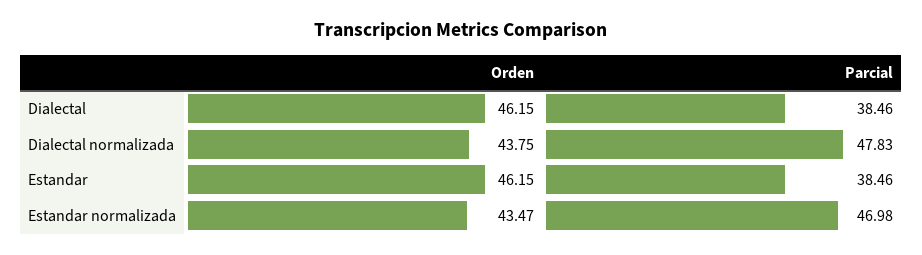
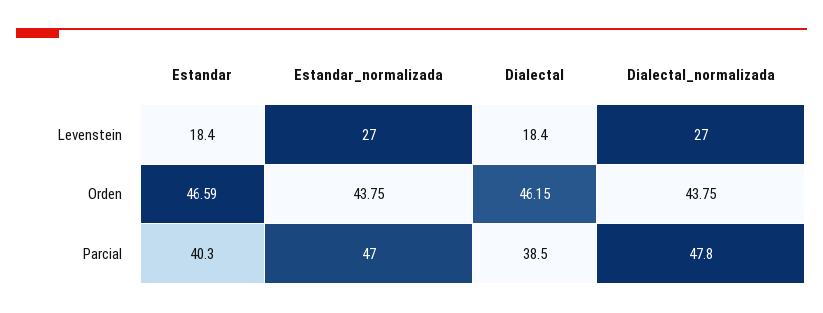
Orden, Estandar: 46.15 -> 46.59
Parcial, Estandar: 38.46 -> 40.3
Orden, Estandar normalizada: 43.47 -> 43.75
Levenstein, Estandar: none -> 18.4
Levenstein, Estandar normalizada: none -> 27
Levenstein, Dialectal: none -> 18.4
Levenstein, Dialectal normalizada: none -> 27

